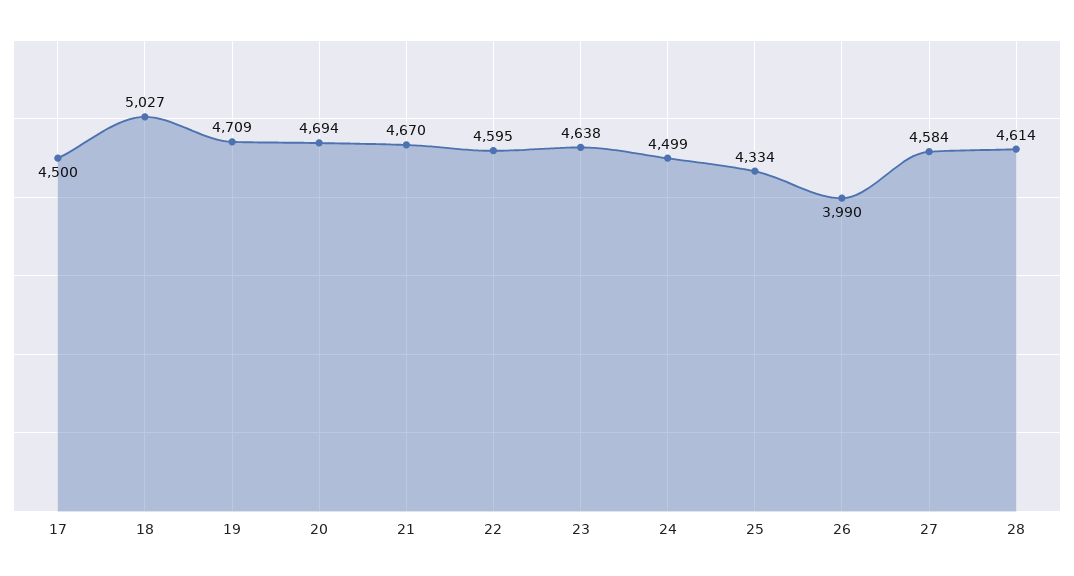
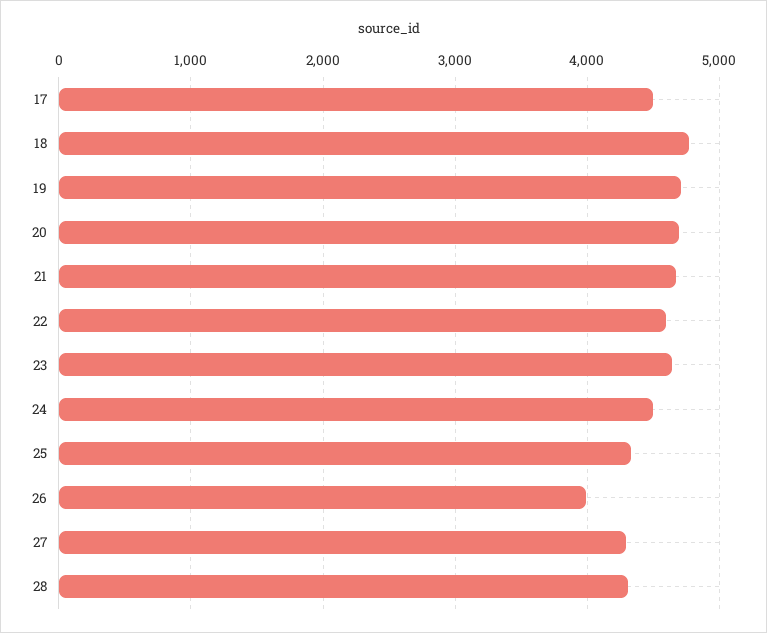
18: 5027 -> 4800
27: 4584 -> 4300
28: 4614 -> 4300

